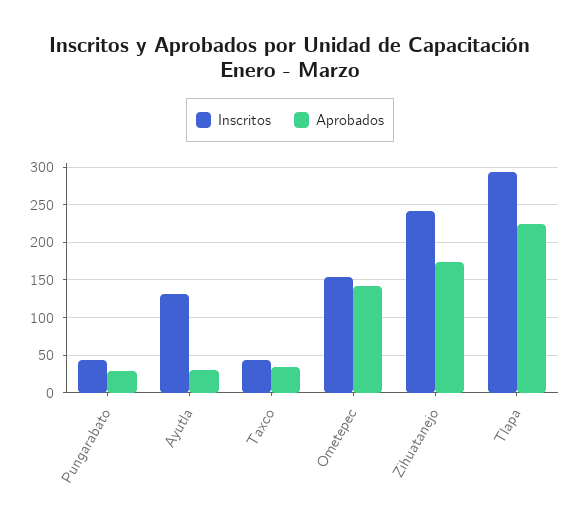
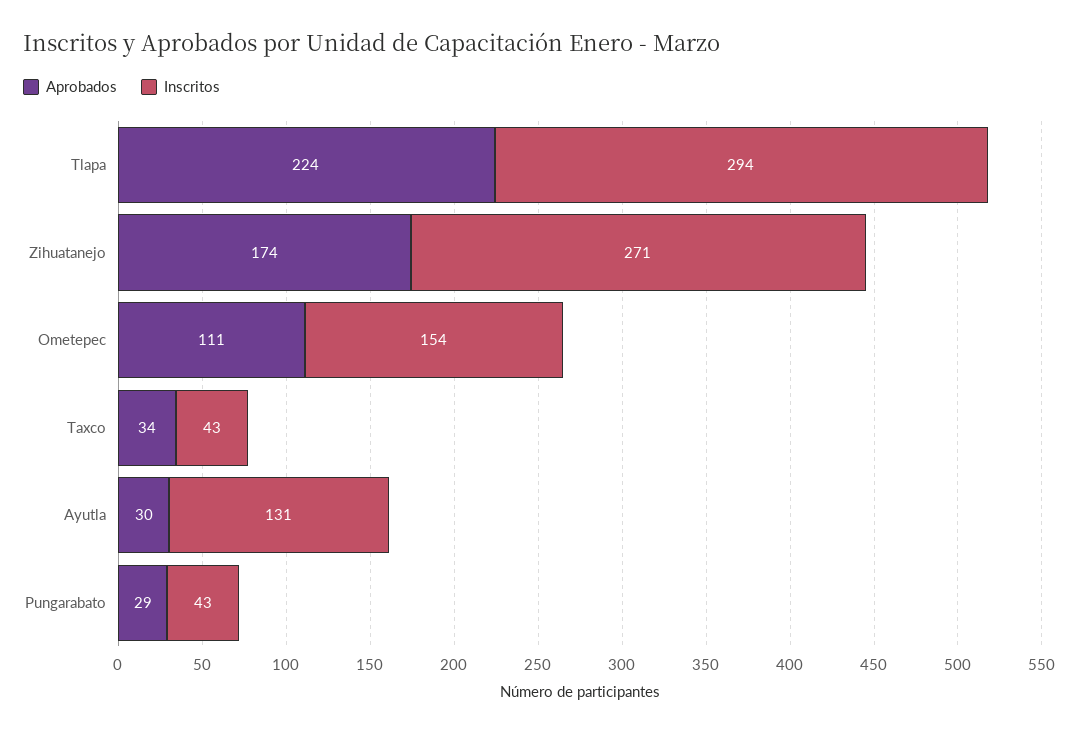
Aprobados, Ometepec: 140 -> 111
Inscritos, Zihuatanejo: 240 -> 271

